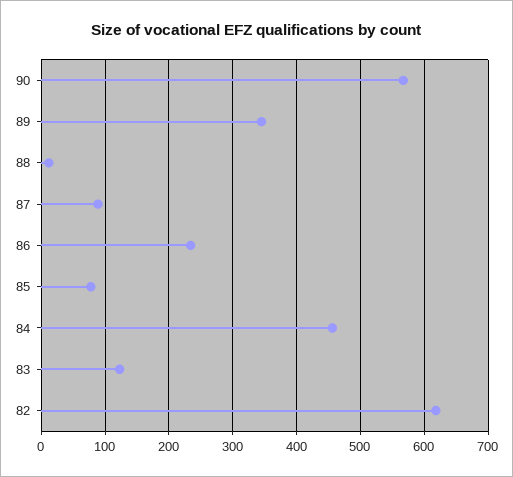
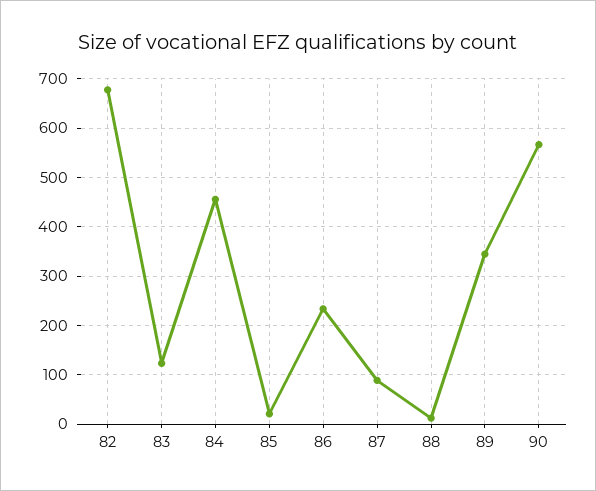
85: 80 -> 20
82: 620 -> 680

